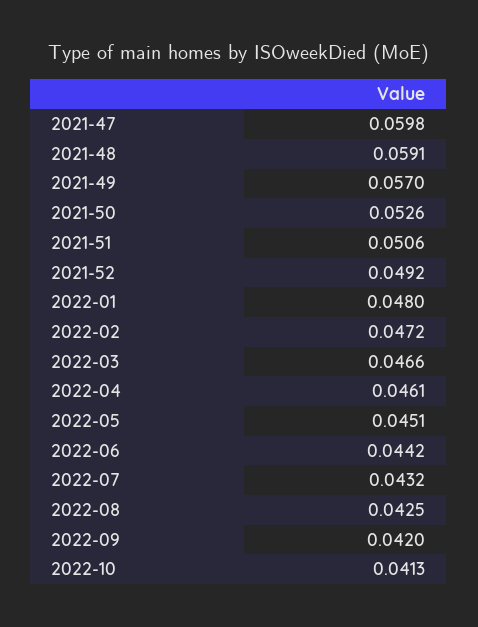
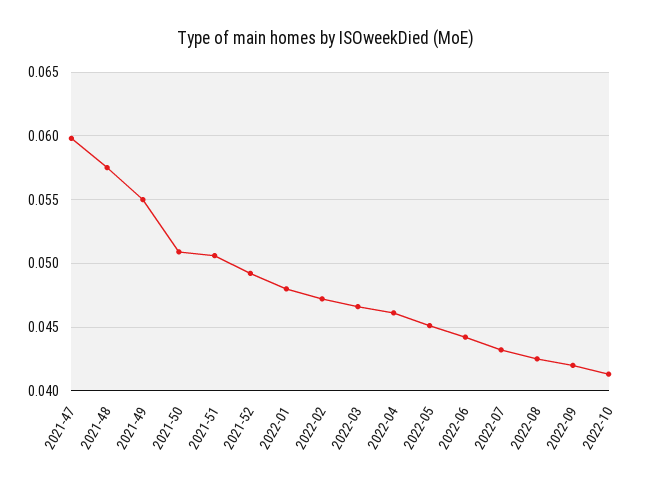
2021-48: 0.0591 -> 0.0575
2021-49: 0.057 -> 0.055
2021-50: 0.0526 -> 0.051

